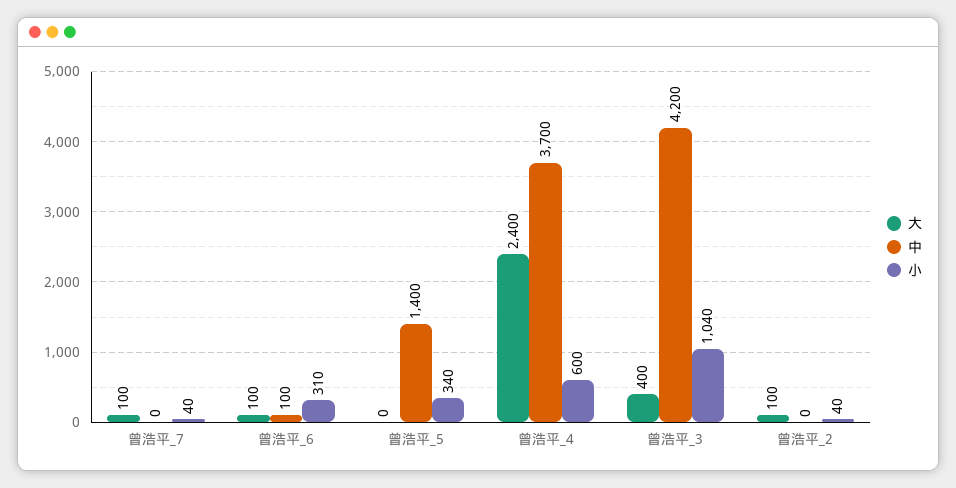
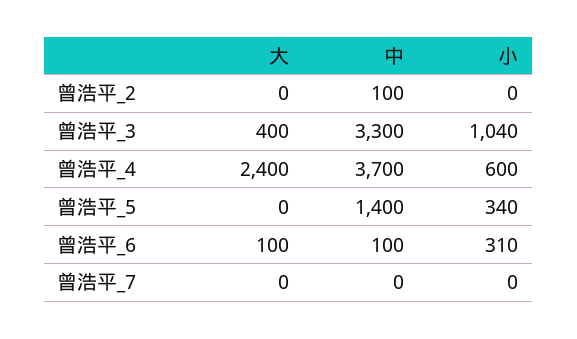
大, 曾浩平_7: 100 -> 0
小, 曾浩平_7: 40 -> 0
中, 曾浩平_3: 4200 -> 3300
大, 曾浩平_2: 100 -> 0
中, 曾浩平_2: 0 -> 100
小, 曾浩平_2: 40 -> 0

